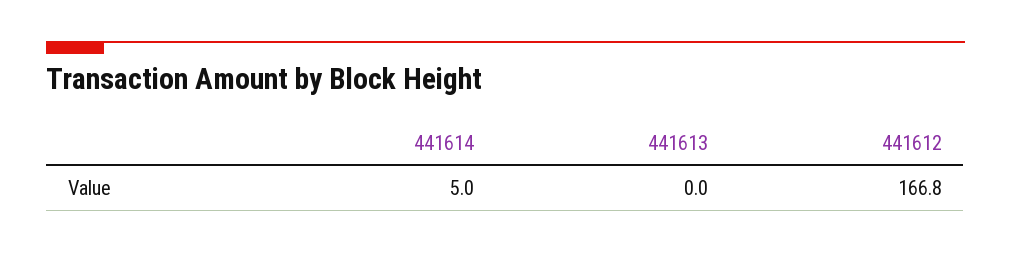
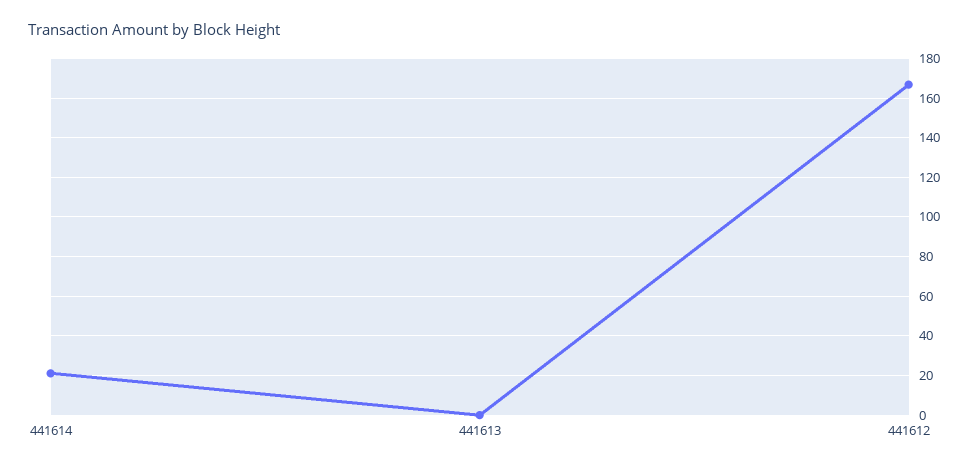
441614: 5 -> 20

